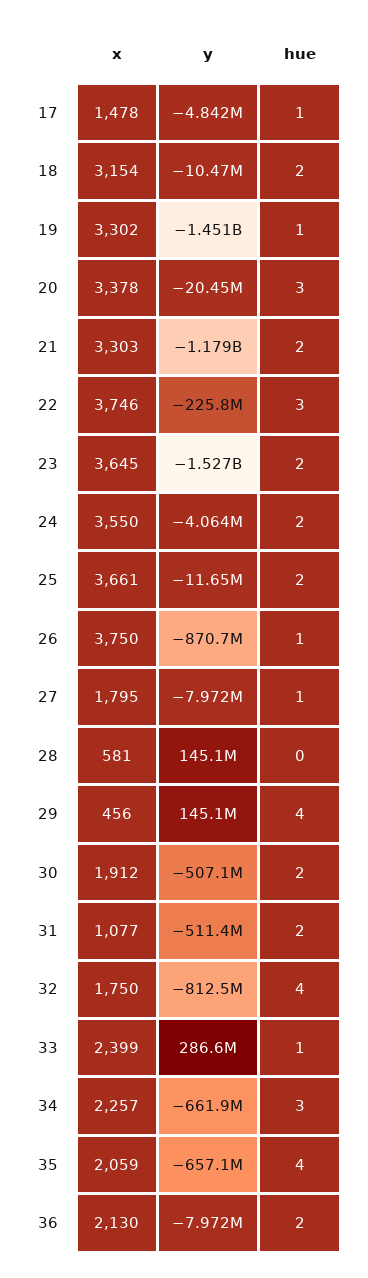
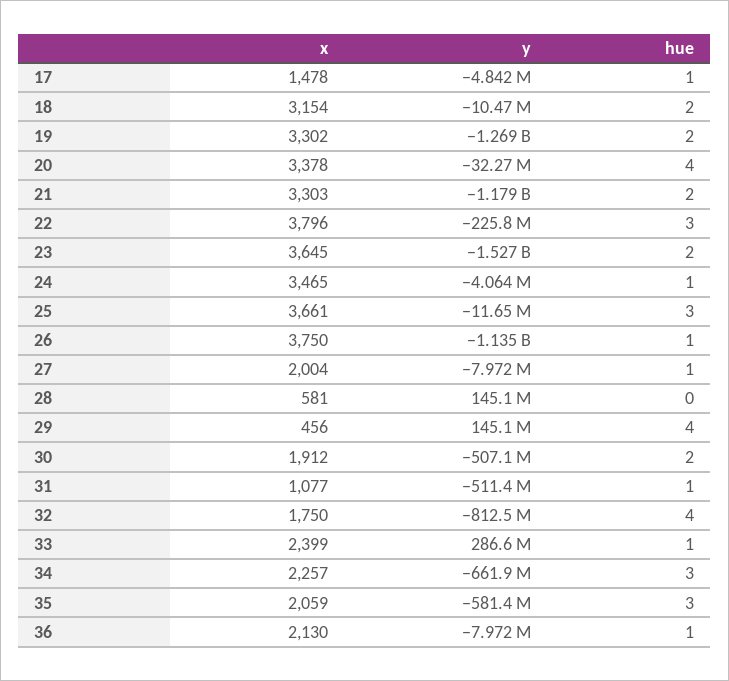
y, 19: -1451000000 -> -1269000000
hue, 19: 1 -> 2
y, 20: -20450000 -> -32270000
hue, 20: 3 -> 4
x, 22: 3746 -> 3796
x, 24: 3550 -> 3465
hue, 24: 2 -> 1
hue, 25: 2 -> 3
y, 26: -870700000 -> -1135000000
x, 27: 1795 -> 2004
hue, 31: 2 -> 1
y, 35: -657100000 -> -581400000
hue, 35: 4 -> 3
hue, 36: 2 -> 1

